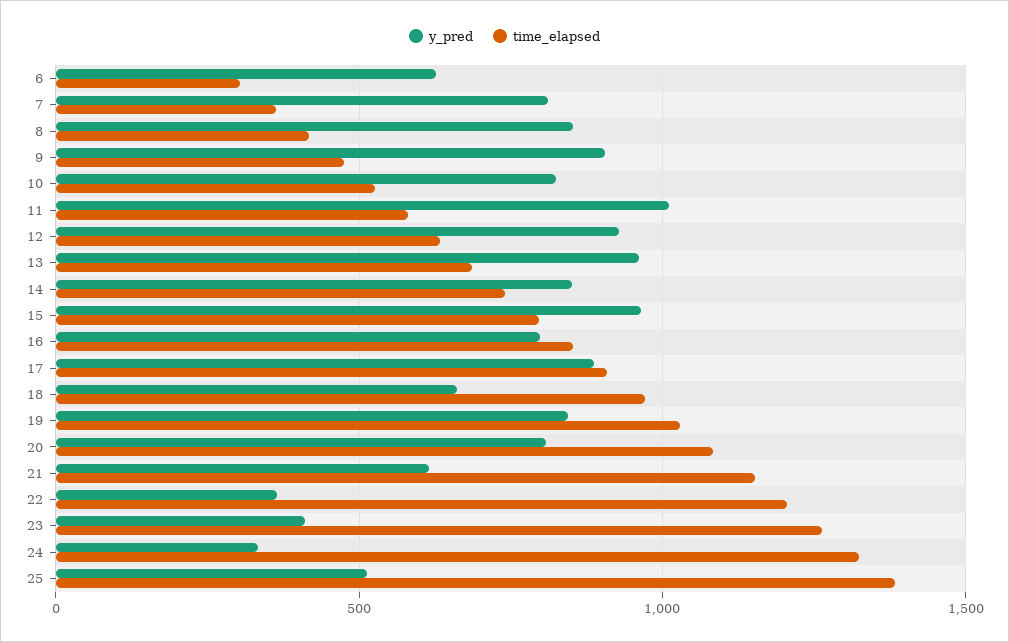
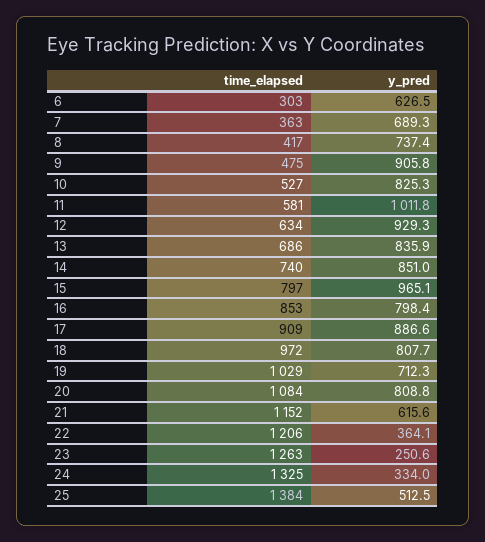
y_pred, 7: 800 -> 689.3
y_pred, 8: 850 -> 737.4
y_pred, 13: 950 -> 835.9
y_pred, 18: 650 -> 807.7
y_pred, 19: 850 -> 712.3
y_pred, 23: 400 -> 250.6

